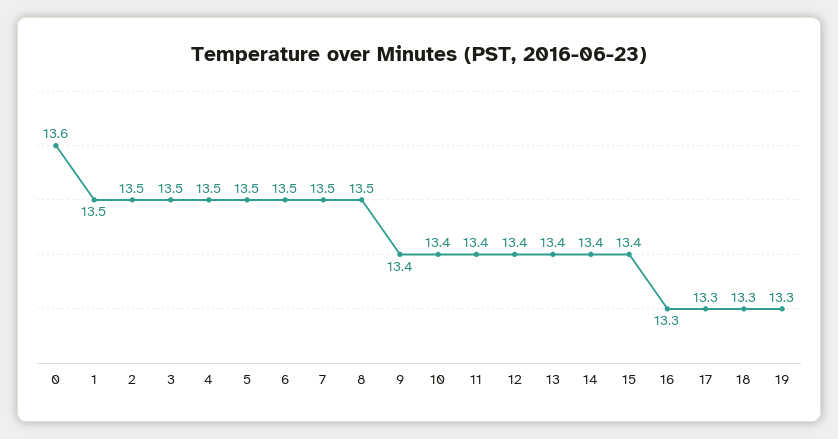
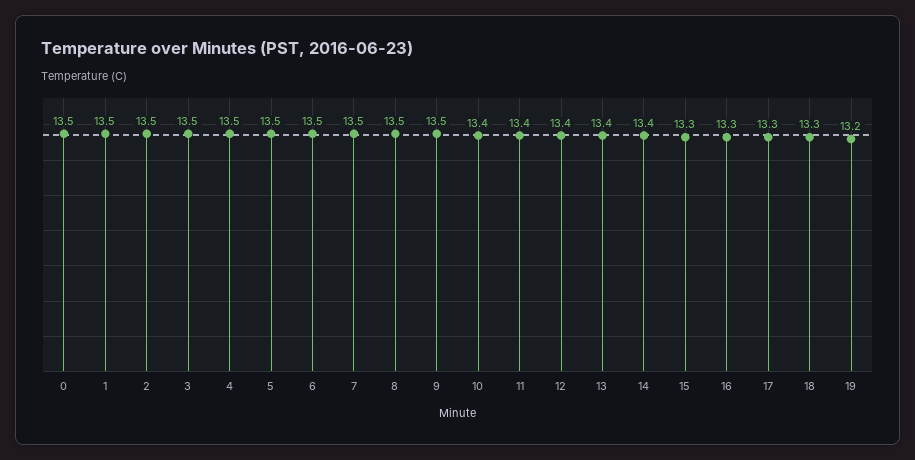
0: 13.6 -> 13.5
9: 13.4 -> 13.5
15: 13.4 -> 13.3
19: 13.3 -> 13.2

